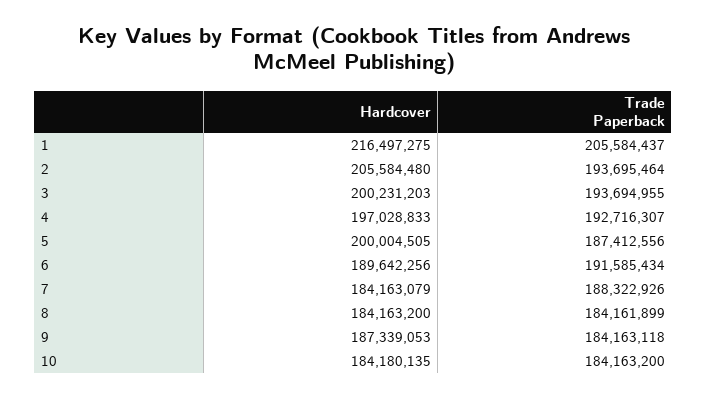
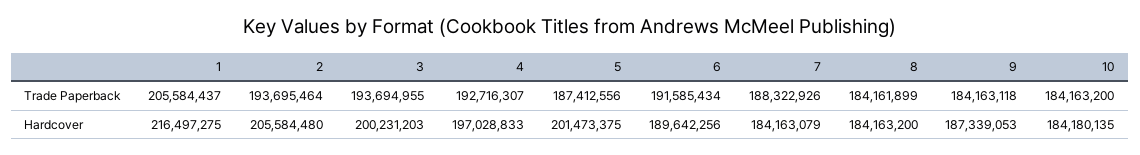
Hardcover, 5: 200004505 -> 201473375

